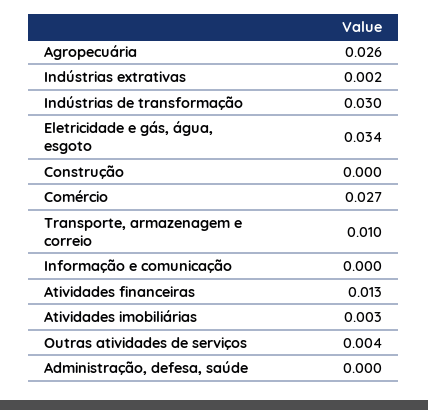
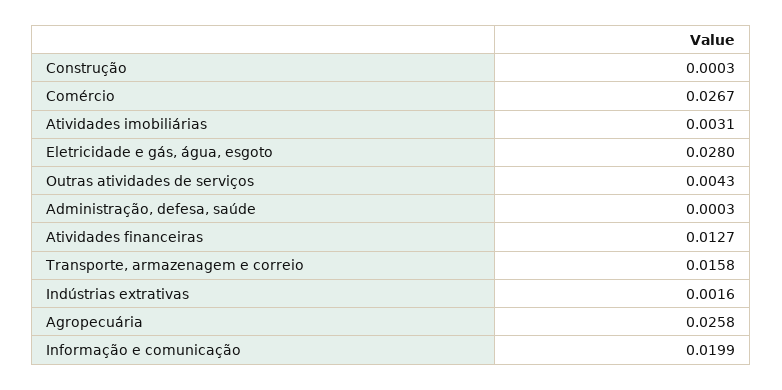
Indústrias de transformação: 0.03 -> none
Eletricidade e gás, água, esgoto: 0.034 -> 0.028
Transporte, armazenagem e correio: 0.01 -> 0.0158
Informação e comunicação: 0 -> 0.0199

